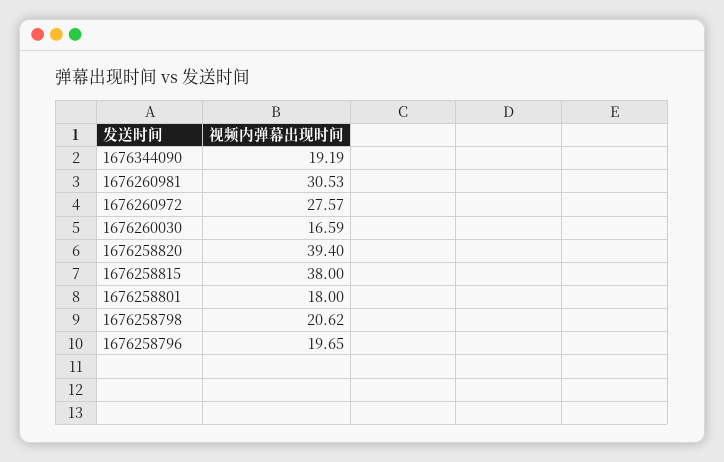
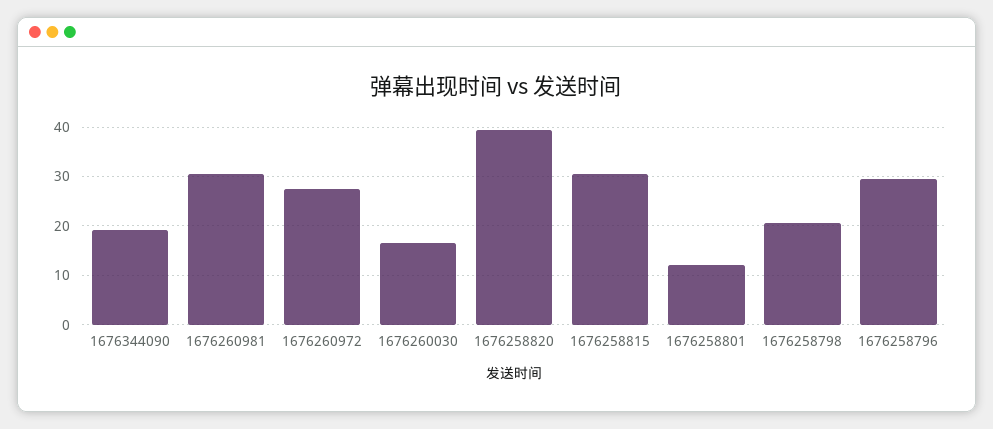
1676258815: 38 -> 30
1676258801: 18 -> 12
1676258796: 19.65 -> 30

